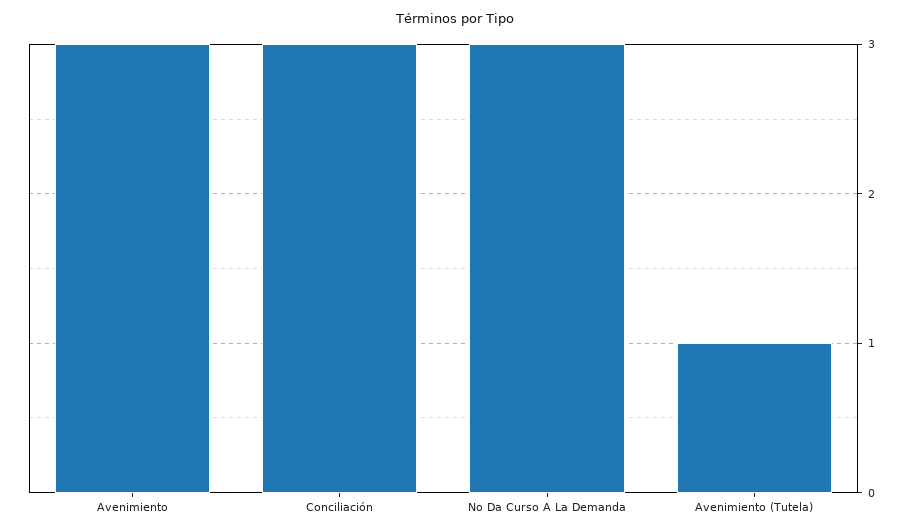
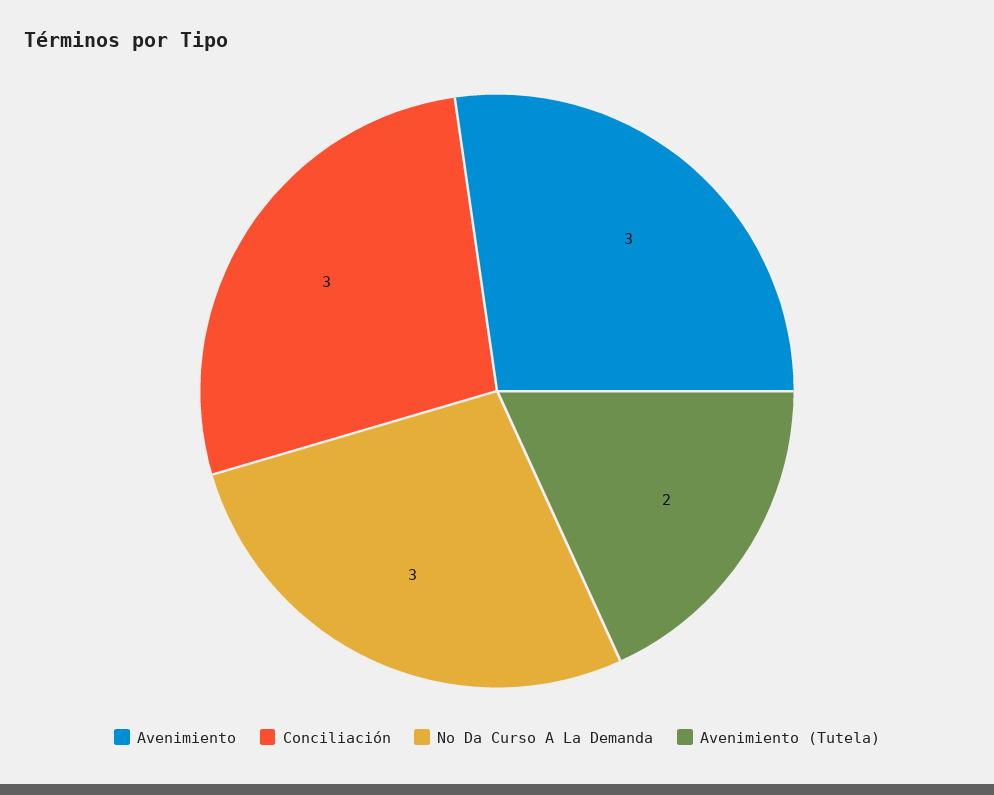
Avenimiento (Tutela): 1 -> 2

